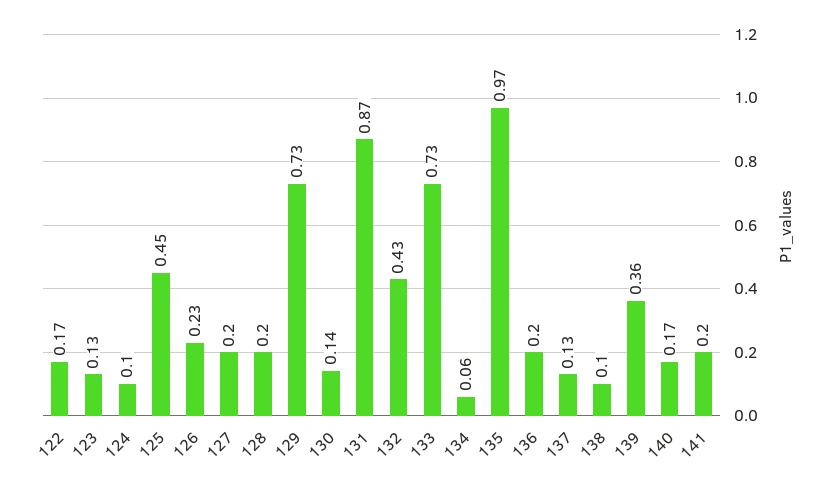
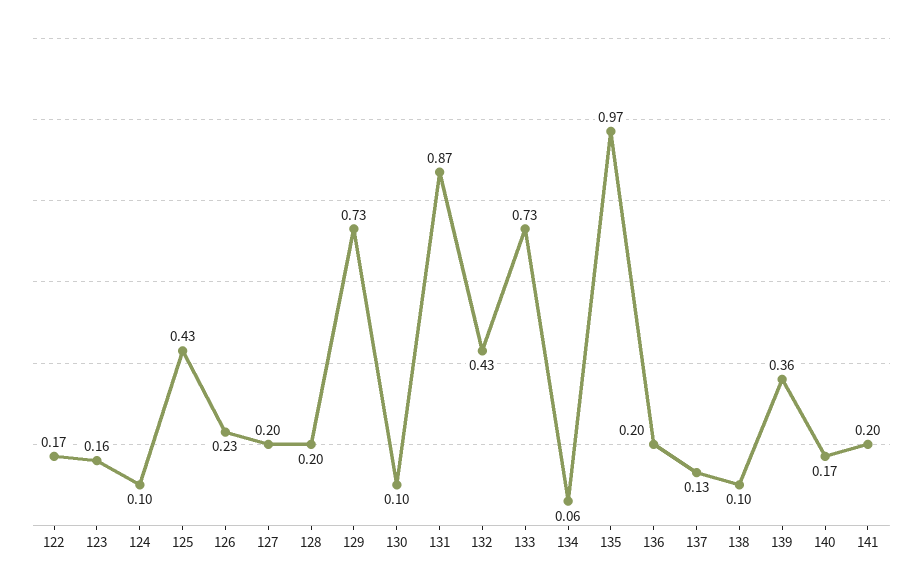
123: 0.13 -> 0.16
125: 0.45 -> 0.43
130: 0.14 -> 0.1

